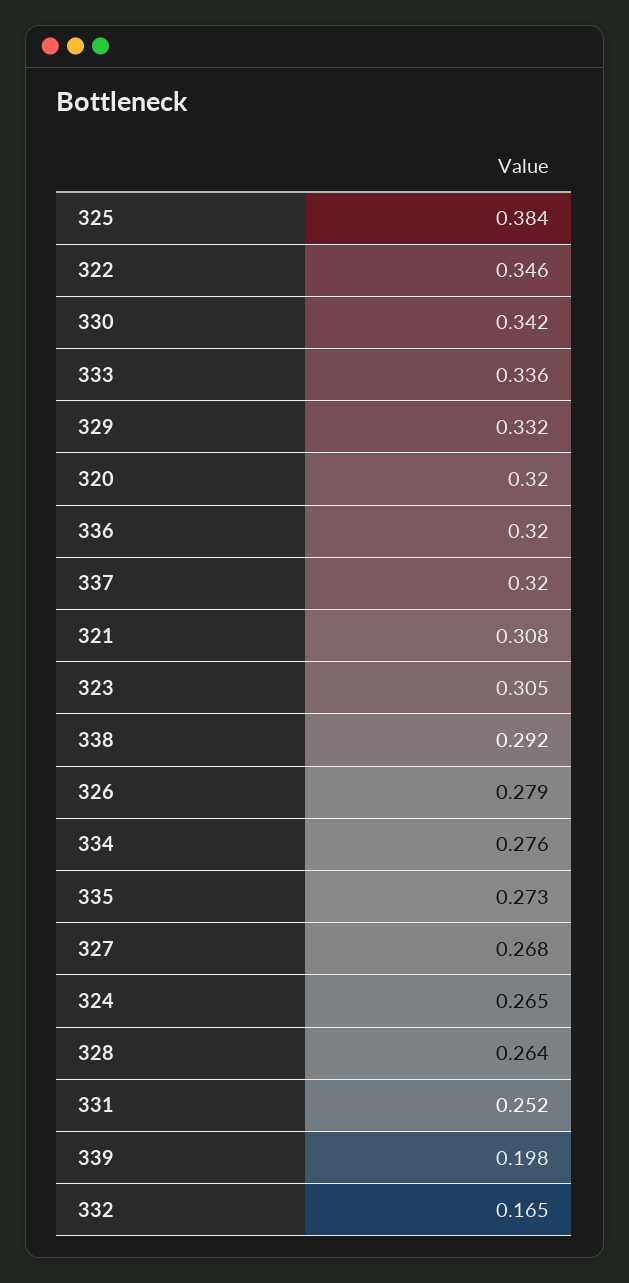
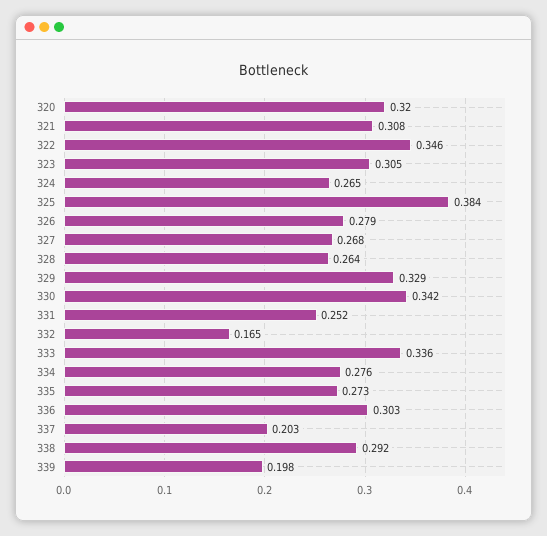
329: 0.332 -> 0.329
336: 0.32 -> 0.303
337: 0.32 -> 0.203

